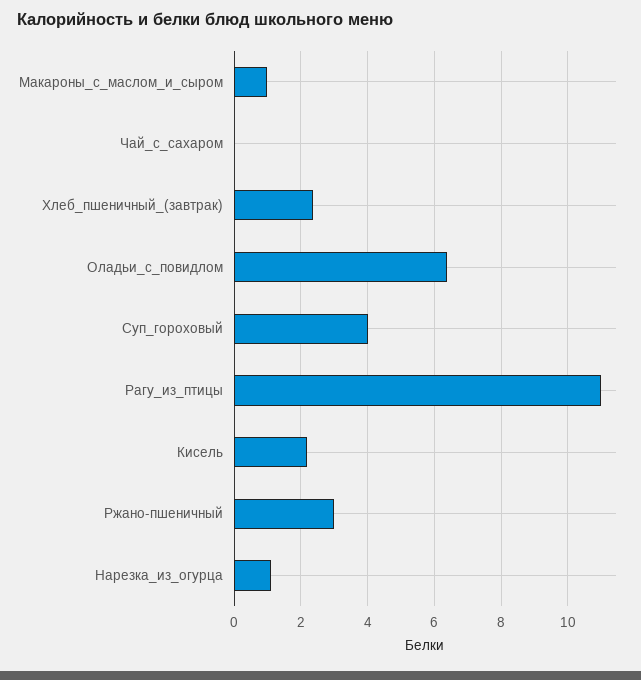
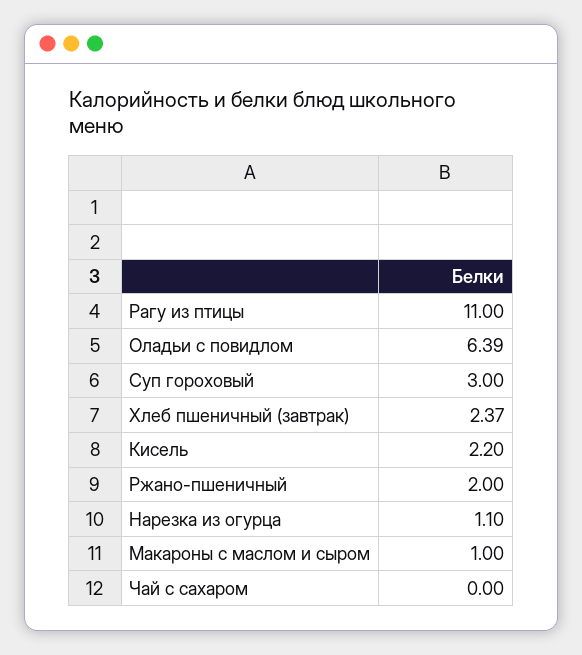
Суп_гороховый: 4 -> 3
Ржано-пшеничный: 3 -> 2

